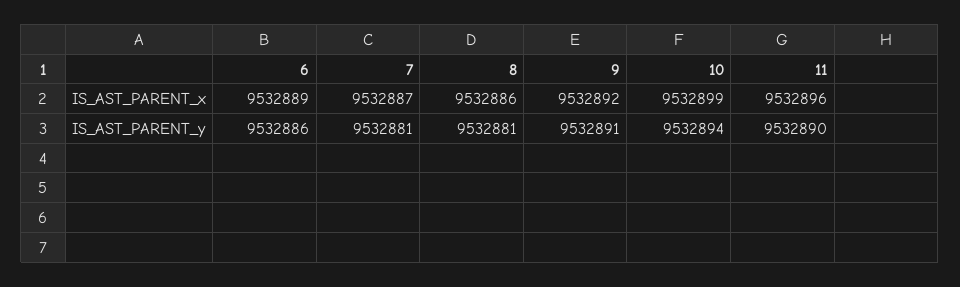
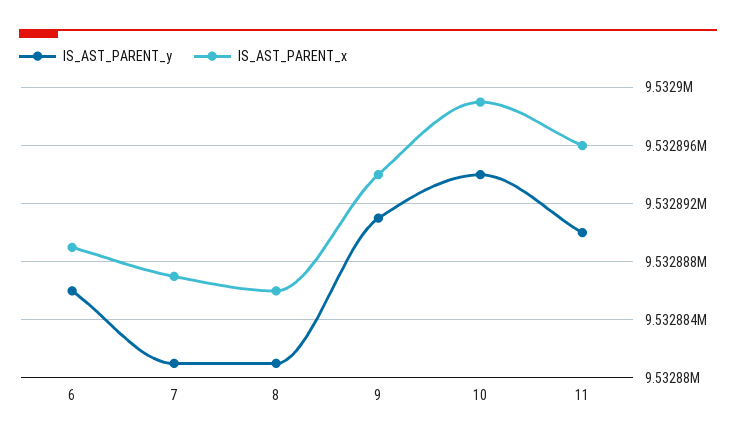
IS_AST_PARENT_x, 9: 9532892 -> 9532894

